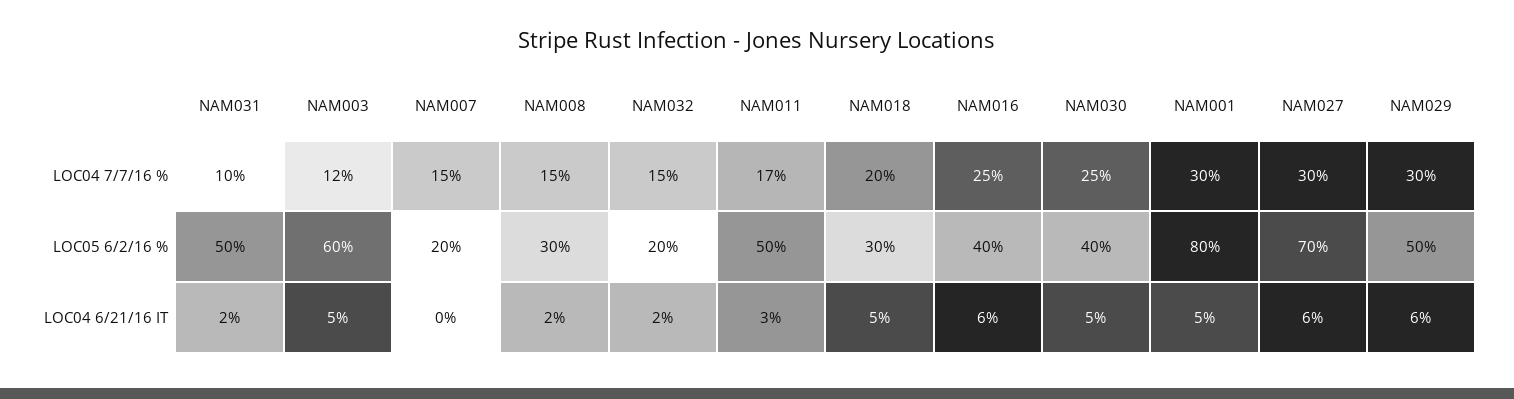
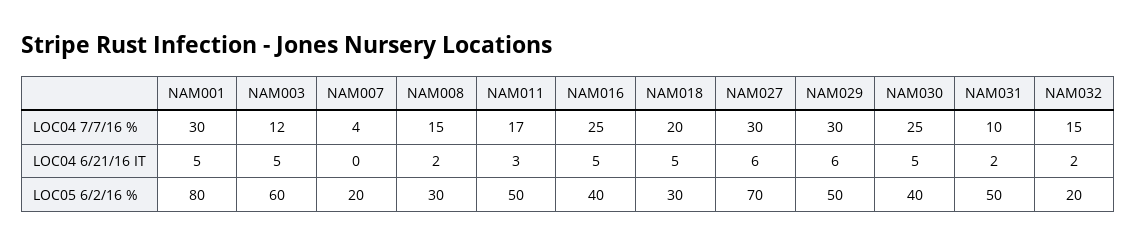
NAM007, LOC04 7/7/16 %: 15 -> 4
NAM016, LOC04 6/21/16 IT: 6 -> 5

